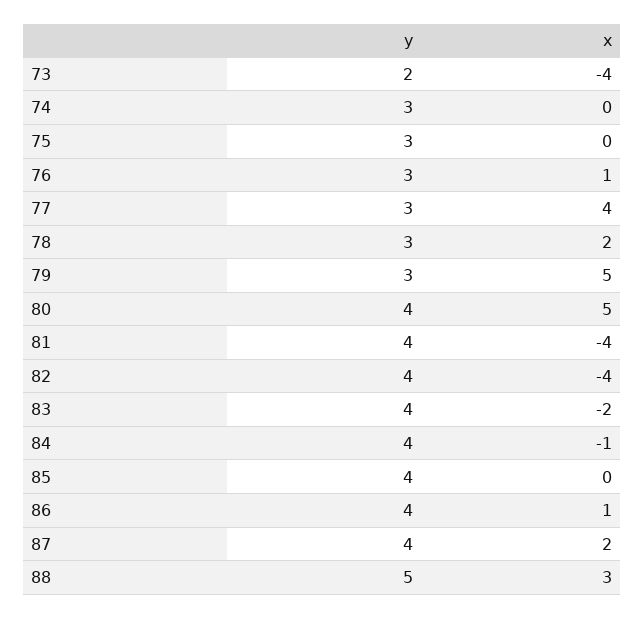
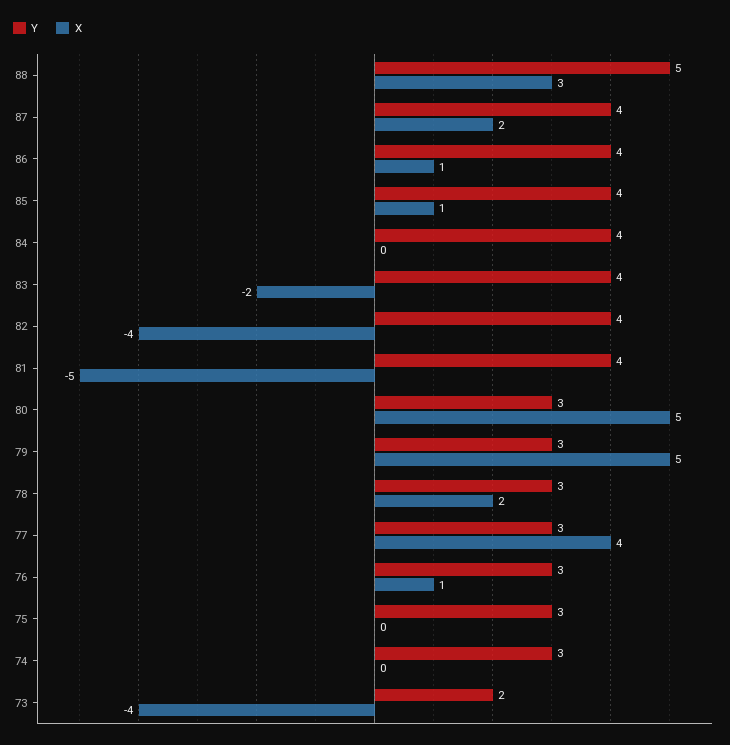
y, 80: 4 -> 3
x, 81: -4 -> -5
x, 84: -1 -> 0
x, 85: 0 -> 1

